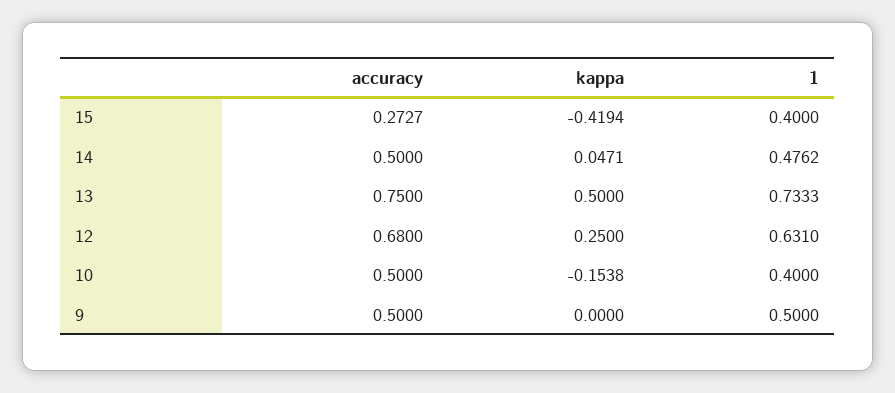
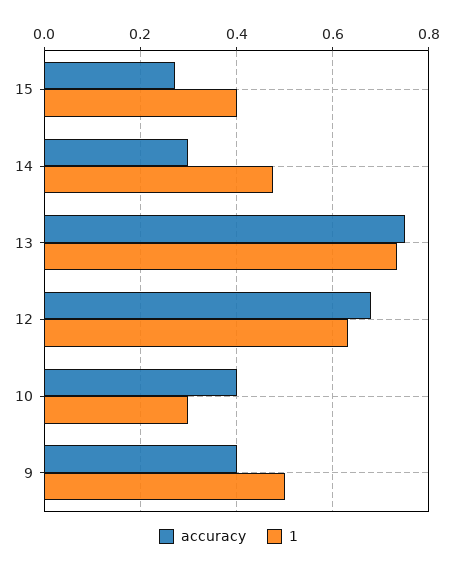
kappa, 15: -0.4194 -> none
accuracy, 14: 0.5 -> 0.3
kappa, 14: 0.0471 -> none
kappa, 13: 0.5 -> none
kappa, 12: 0.25 -> none
accuracy, 10: 0.5 -> 0.4
kappa, 10: -0.1538 -> none
1, 10: 0.4 -> 0.3
accuracy, 9: 0.5 -> 0.4
kappa, 9: 0 -> none

